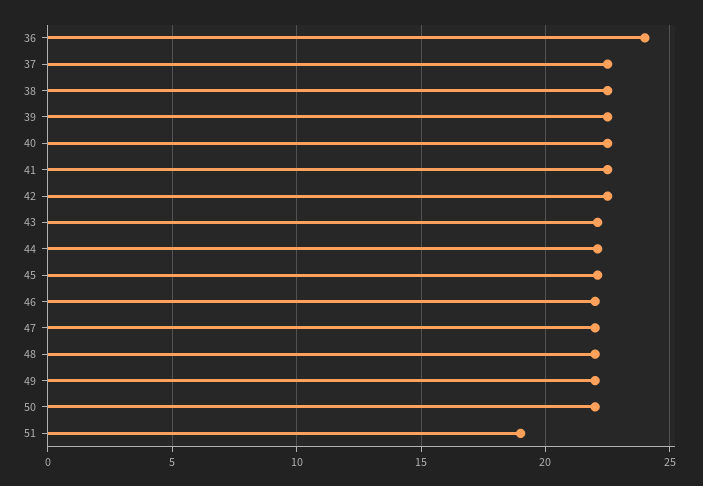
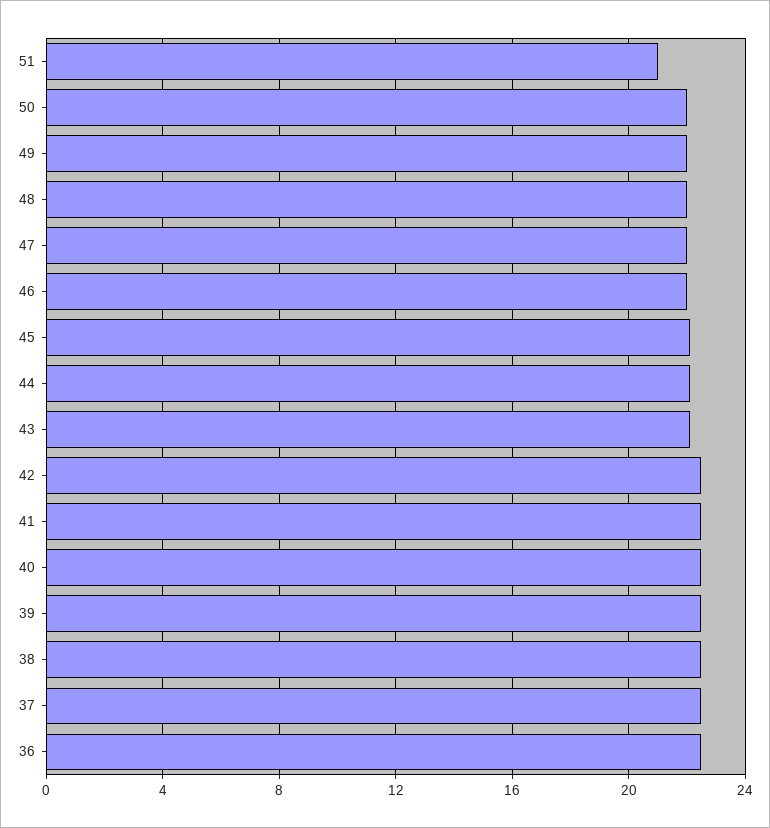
36: 24 -> 22.5
51: 19 -> 21

